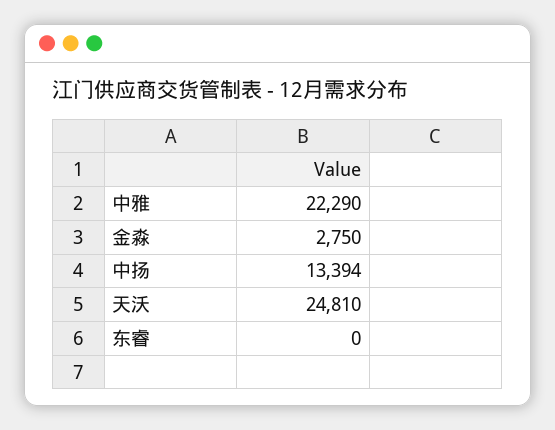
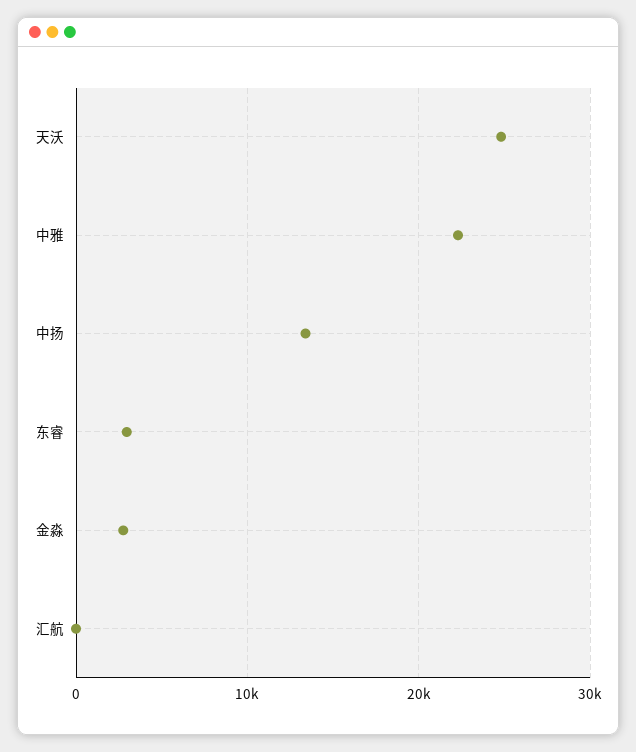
东睿: 0 -> 3000
汇航: none -> 0

